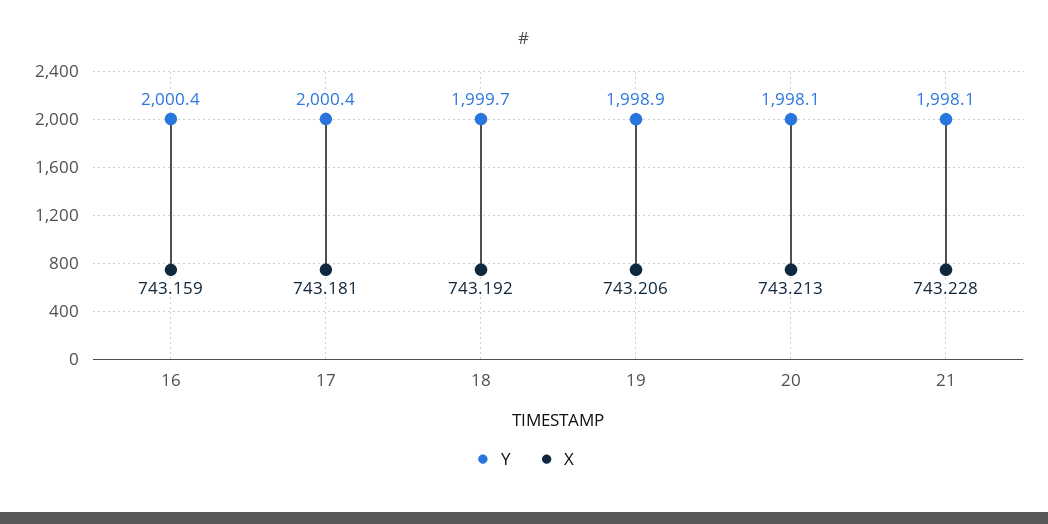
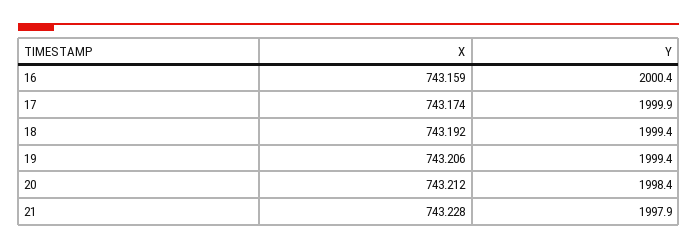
Y, 17: 2000.4 -> 1999.9
X, 17: 743.181 -> 743.174
Y, 18: 1999.7 -> 1999.4
Y, 19: 1998.9 -> 1999.4
Y, 20: 1998.1 -> 1998.4
X, 20: 743.213 -> 743.212
Y, 21: 1998.1 -> 1997.9

